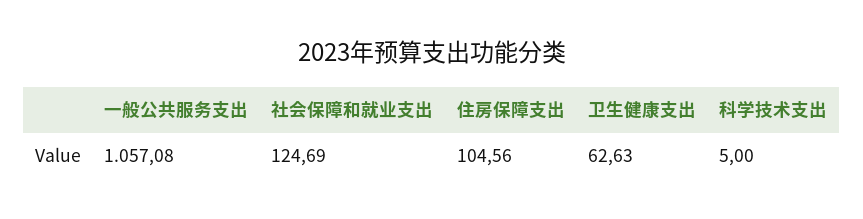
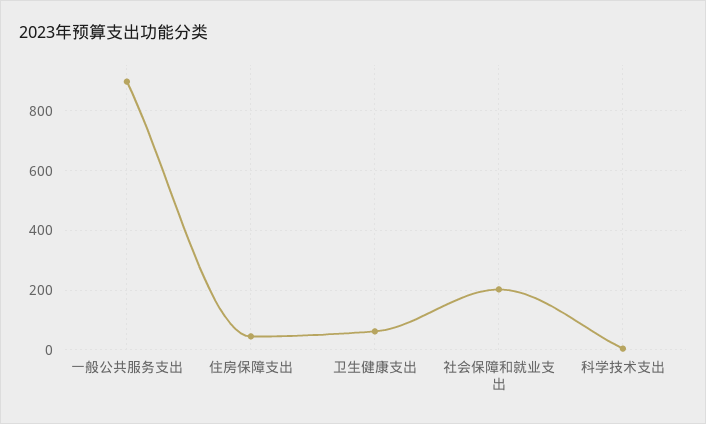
一般公共服务支出: 1057.08 -> 900
社会保障和就业支出: 124.69 -> 200
住房保障支出: 104.56 -> 50

